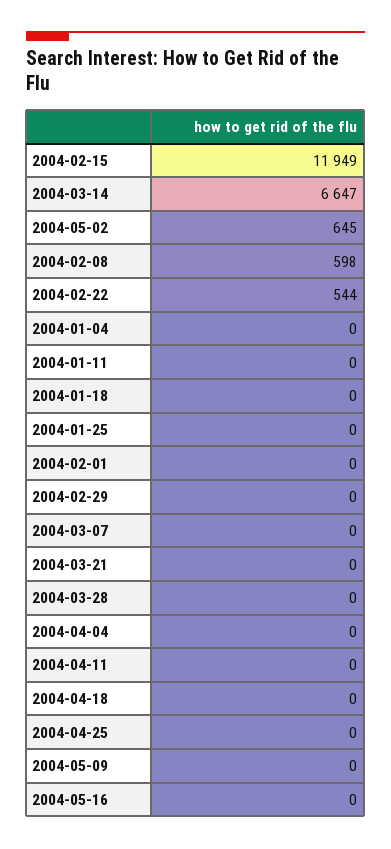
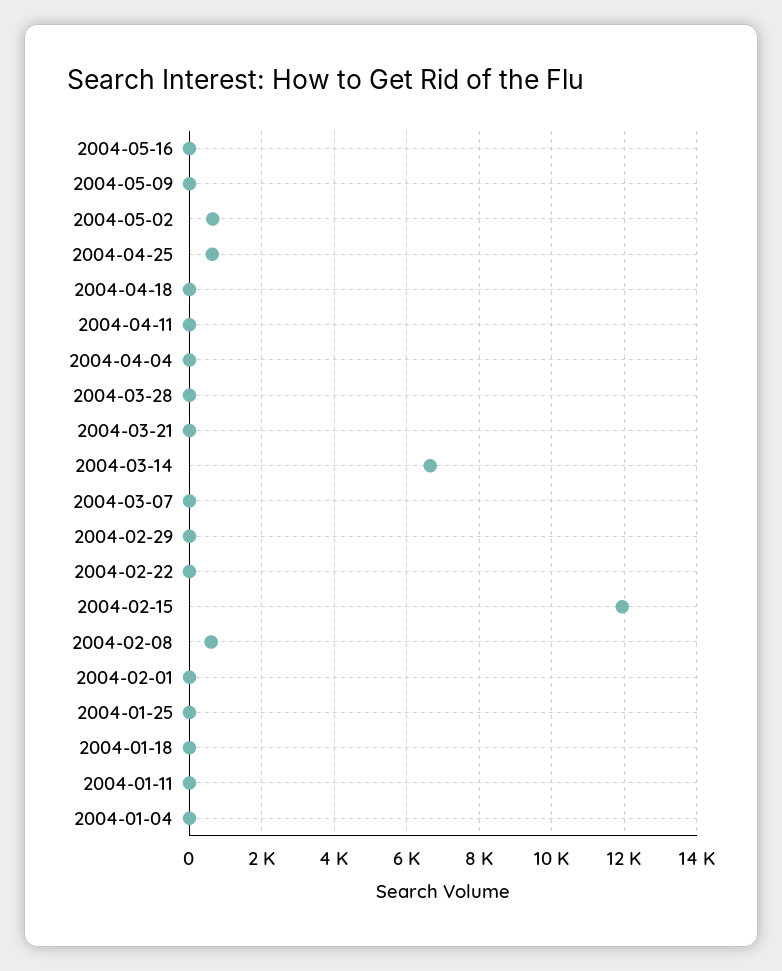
2004-02-22: 544 -> 0
2004-04-25: 0 -> 600

